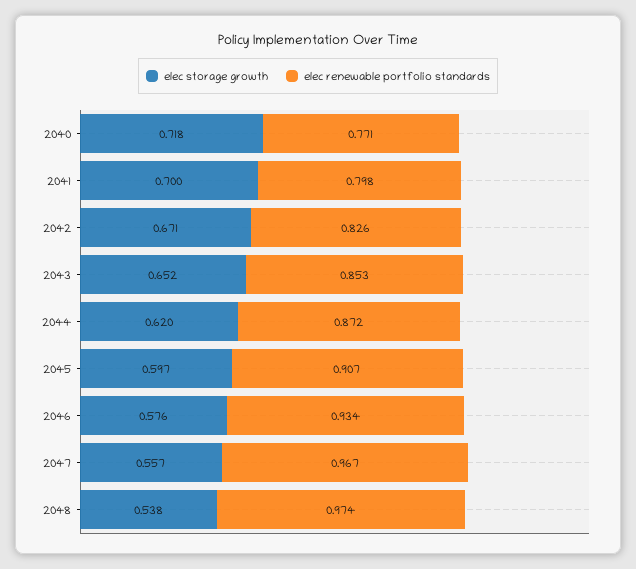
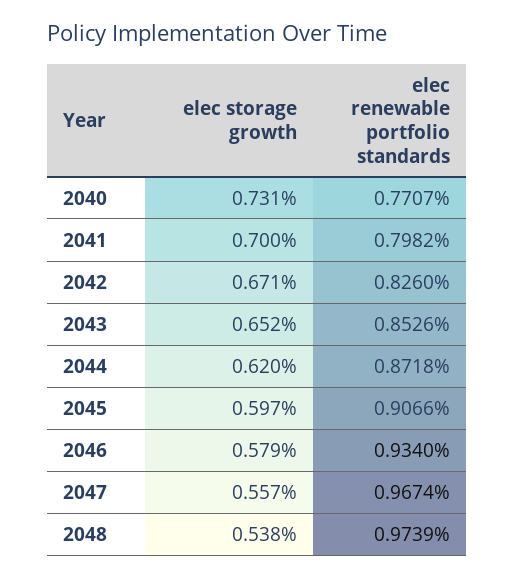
elec storage growth, 2040: 0.718 -> 0.731
elec storage growth, 2046: 0.576 -> 0.579

